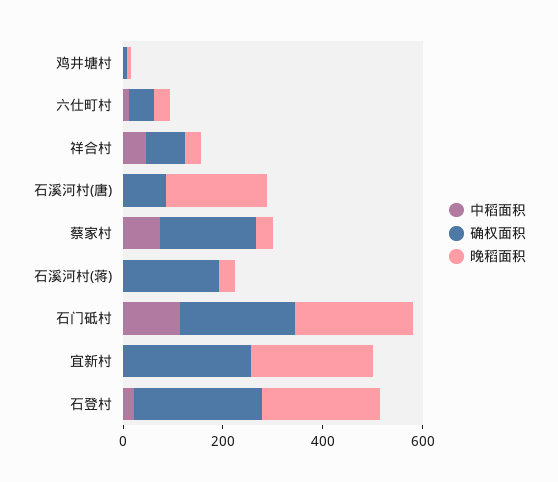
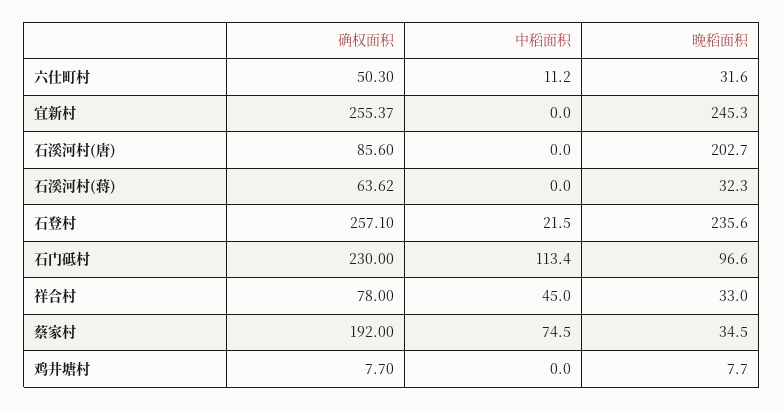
确权面积, 石溪河村(蒋): 200 -> 63.62
晚稻面积, 石门砥村: 250 -> 96.6

